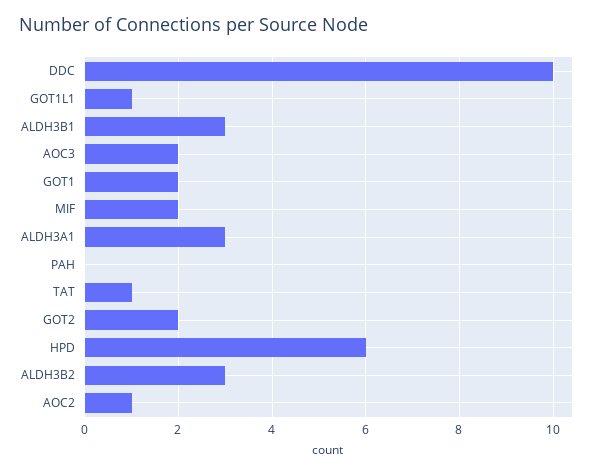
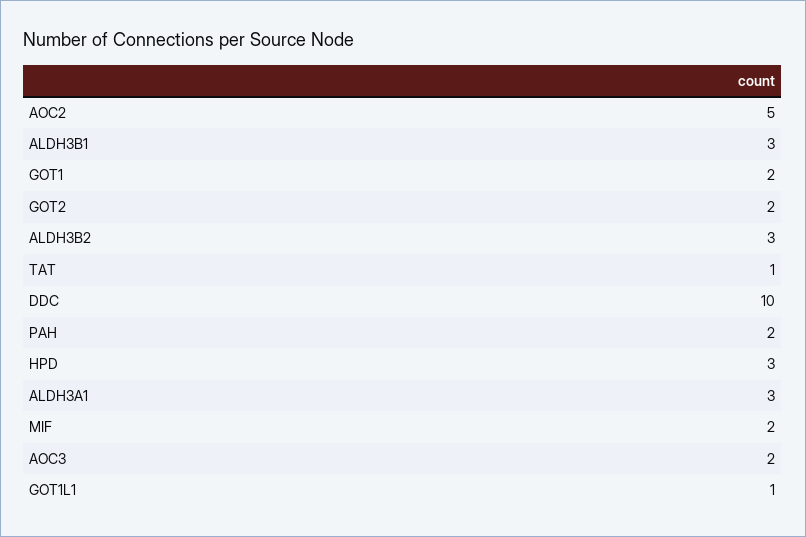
PAH: 0 -> 2
HPD: 6 -> 3
AOC2: 1 -> 5

